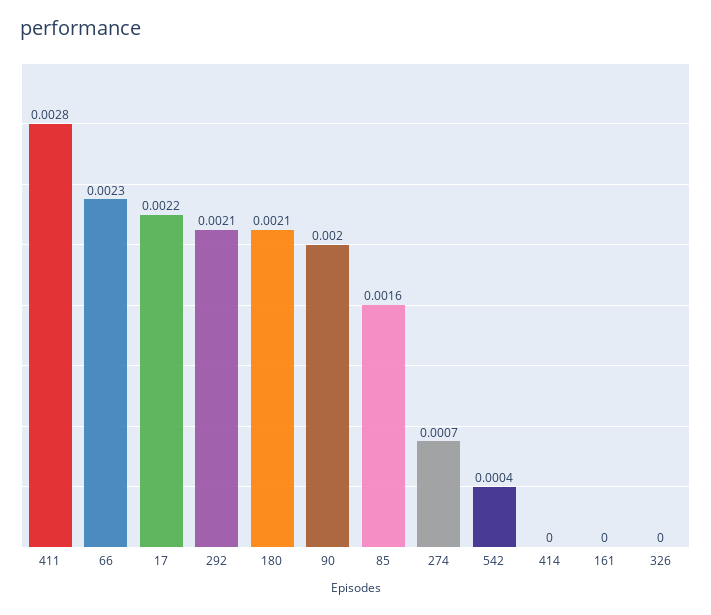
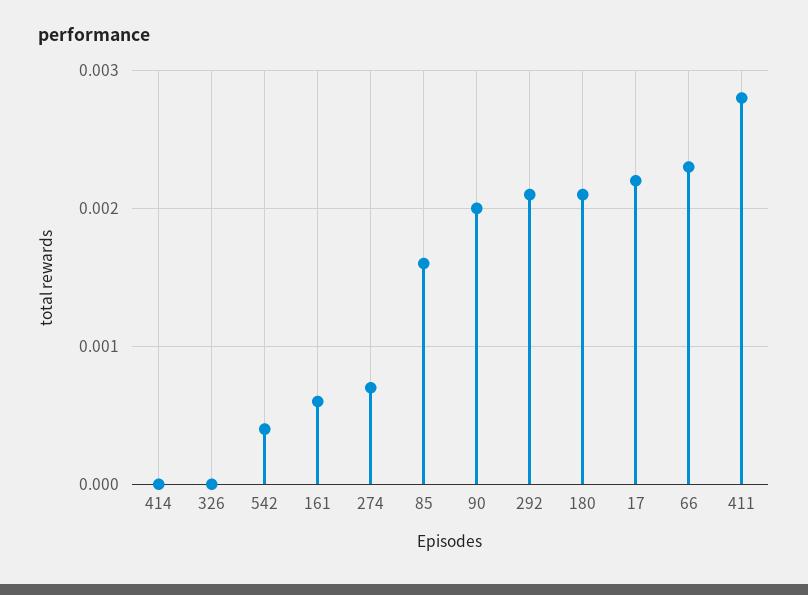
161: 0 -> 0.0006

